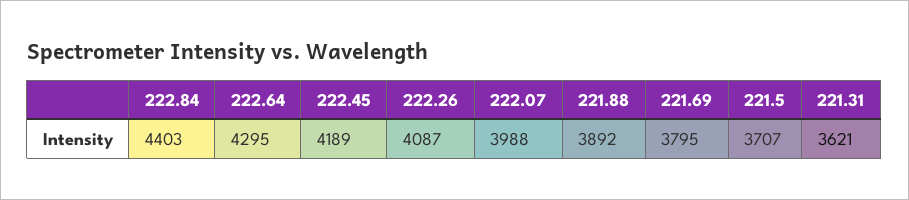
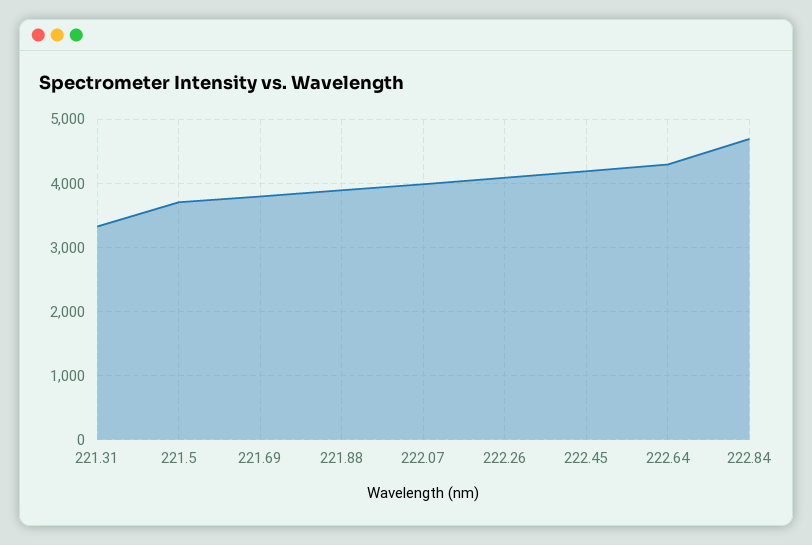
222.84: 4403 -> 4700
221.31: 3621 -> 3300

